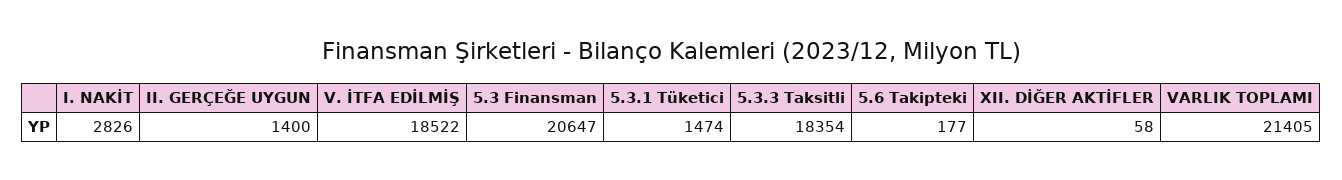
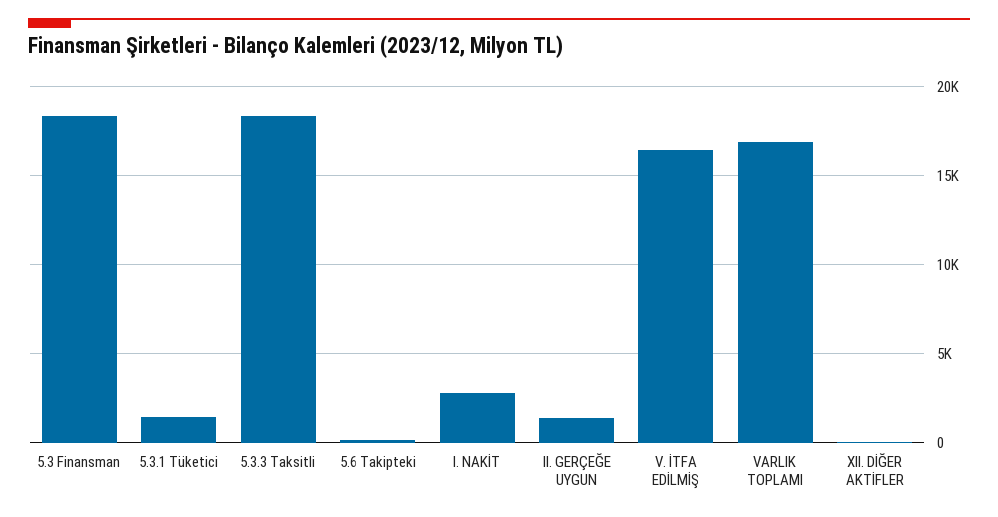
V. İTFA EDİLMİŞ: 18522 -> 16500
5.3 Finansman: 20647 -> 18500
VARLIK TOPLAMI: 21405 -> 17000

